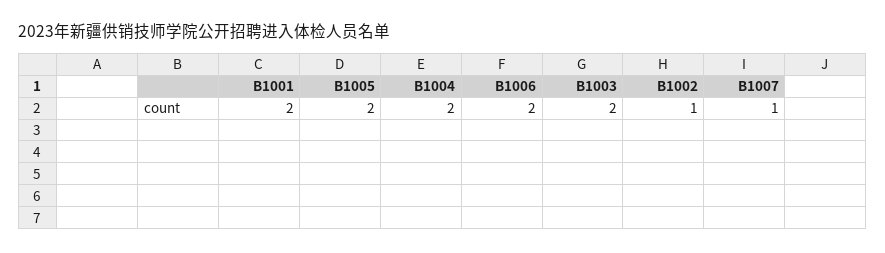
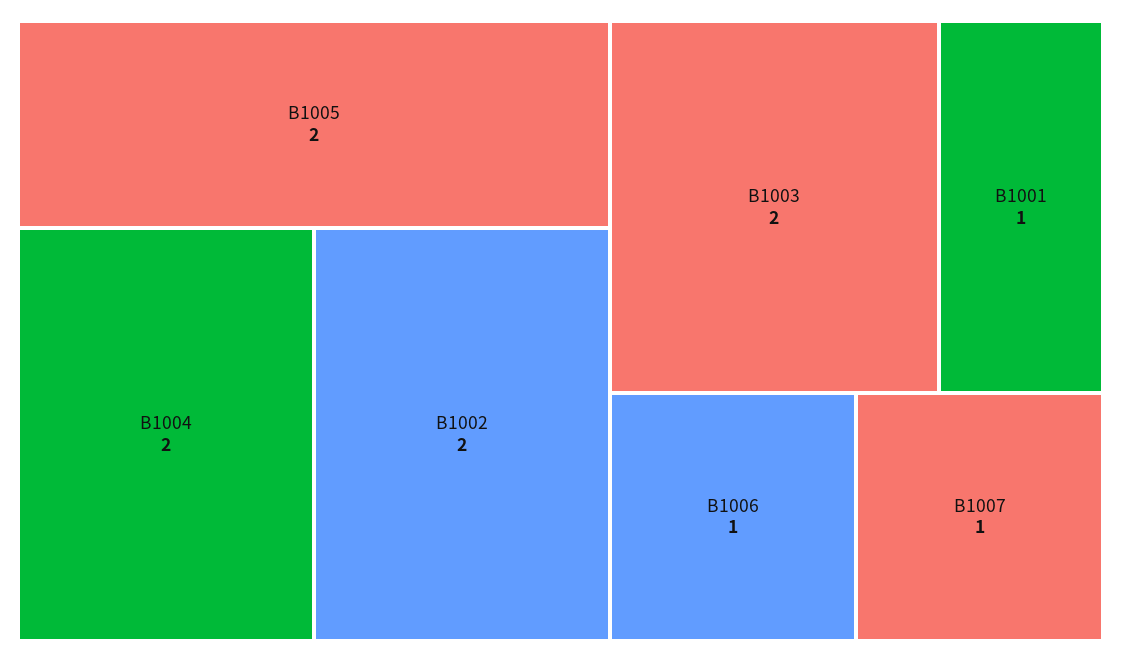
B1001: 2 -> 1
B1006: 2 -> 1
B1002: 1 -> 2

